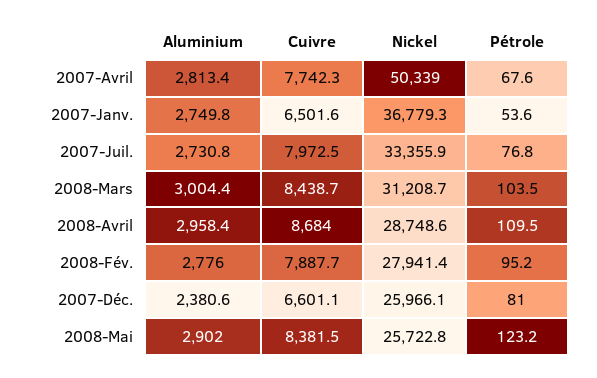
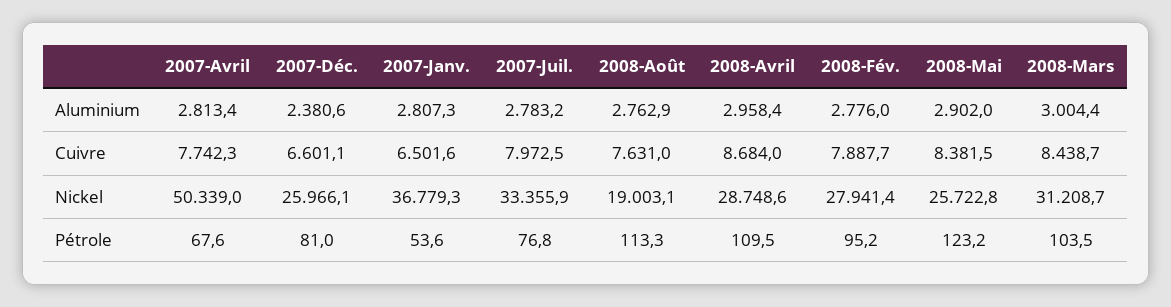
Aluminium, 2007-Janv.: 2749.8 -> 2807.3
Aluminium, 2007-Juil.: 2730.8 -> 2783.2
Aluminium, 2008-Août: none -> 2762.9
Cuivre, 2008-Août: none -> 7631
Nickel, 2008-Août: none -> 19003.1
Pétrole, 2008-Août: none -> 113.3

